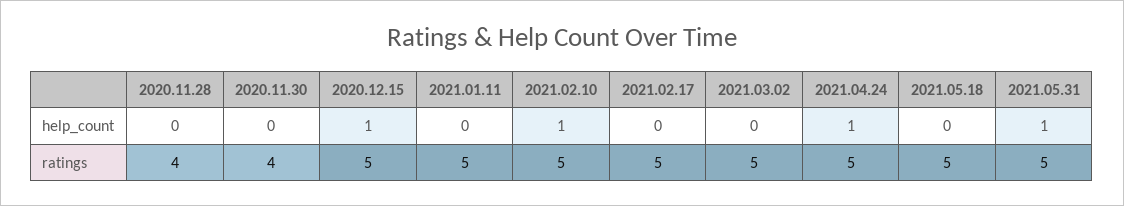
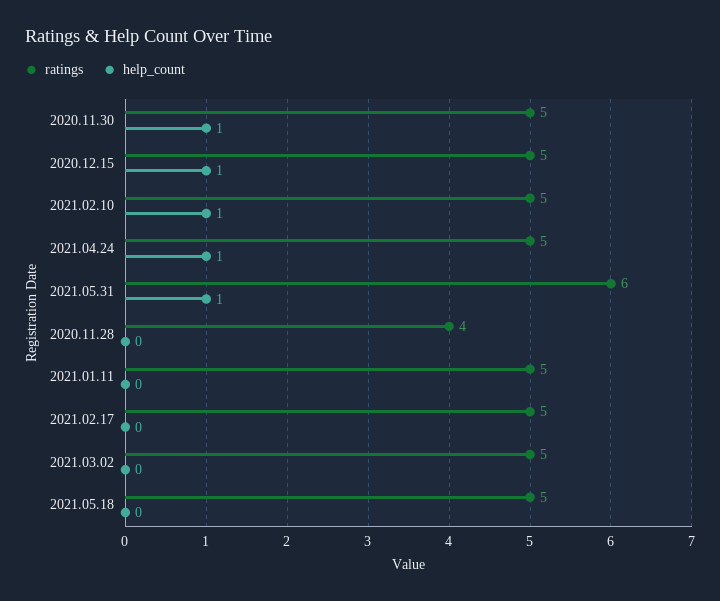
help_count, 2020.11.30: 0 -> 1
ratings, 2020.11.30: 4 -> 5
ratings, 2021.05.31: 5 -> 6

